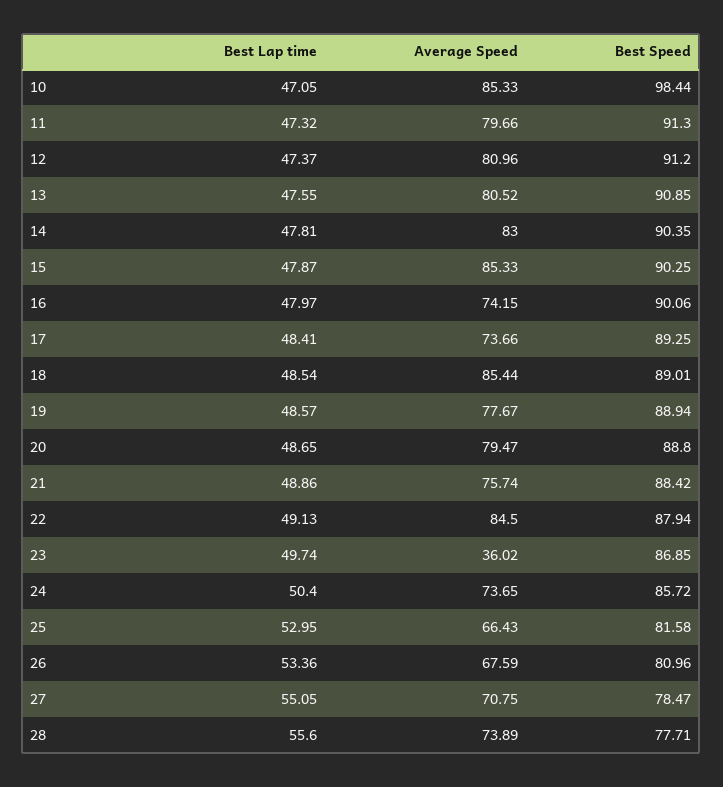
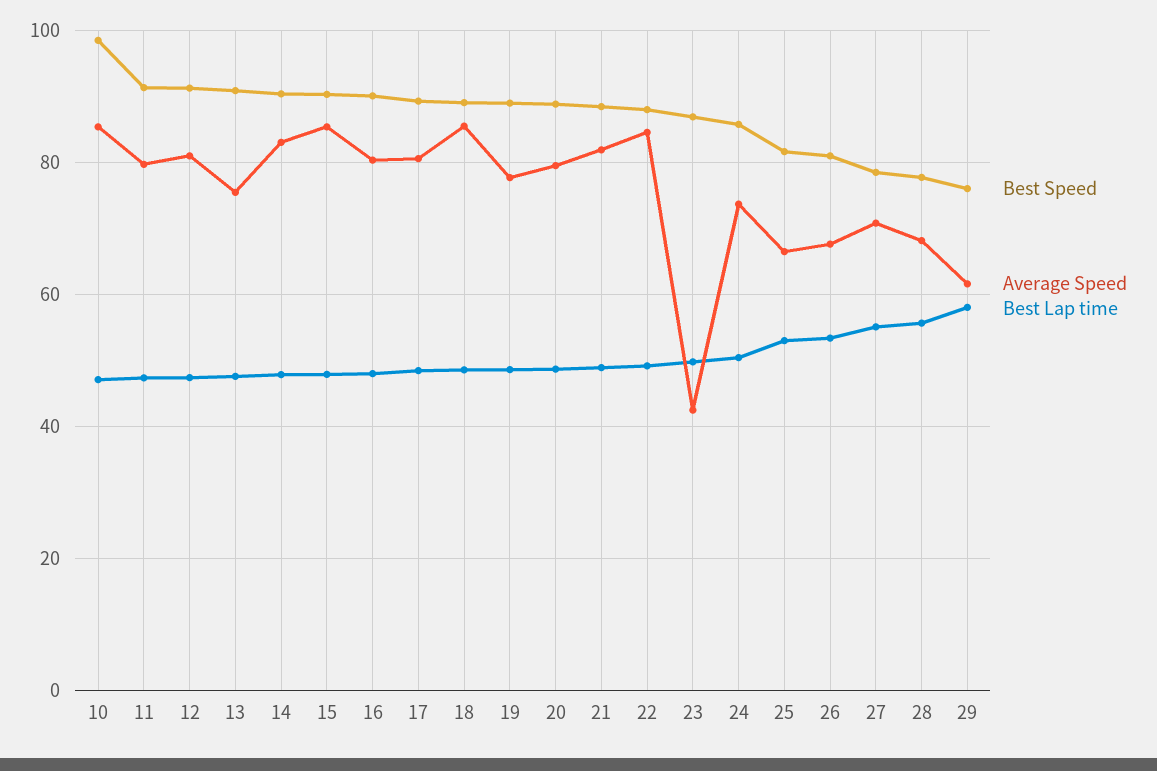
Average Speed, 13: 80.52 -> 76
Average Speed, 16: 74.15 -> 80
Average Speed, 17: 73.66 -> 80
Average Speed, 21: 75.74 -> 82
Average Speed, 23: 36.02 -> 42
Average Speed, 28: 73.89 -> 68
Best Speed, 29: none -> 76
Average Speed, 29: none -> 62
Best Lap time, 29: none -> 58

